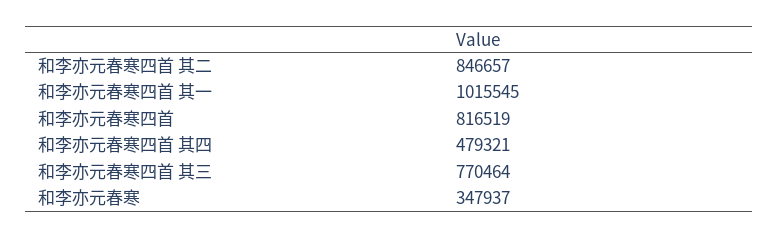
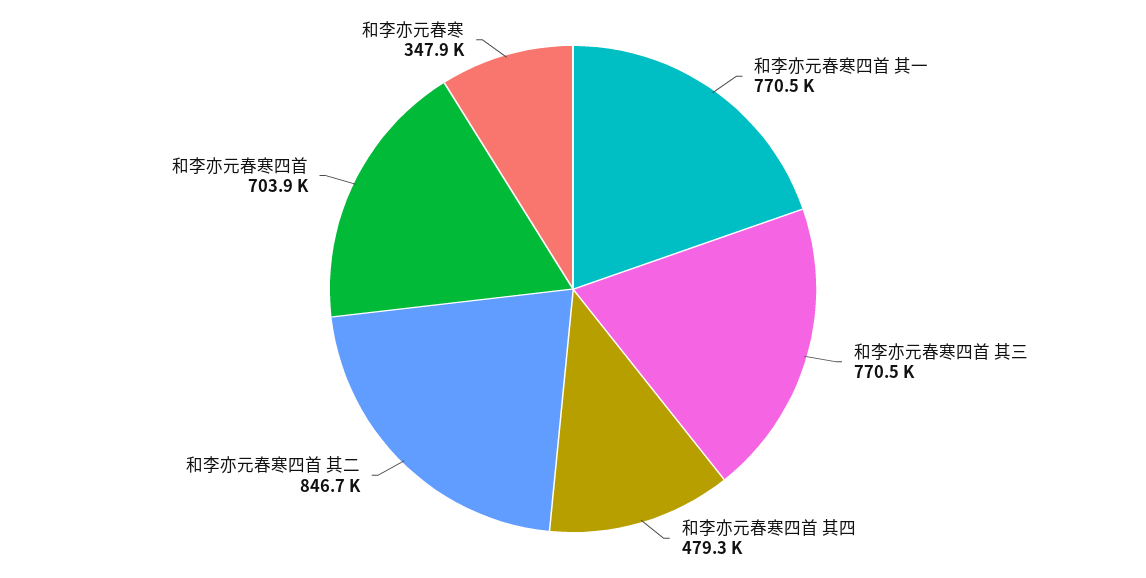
和李亦元春寒四首 其一: 1015545 -> 770500
和李亦元春寒四首: 816519 -> 703900

